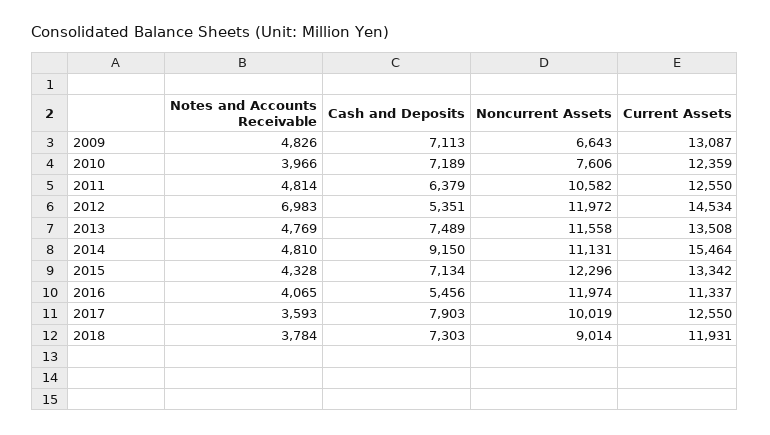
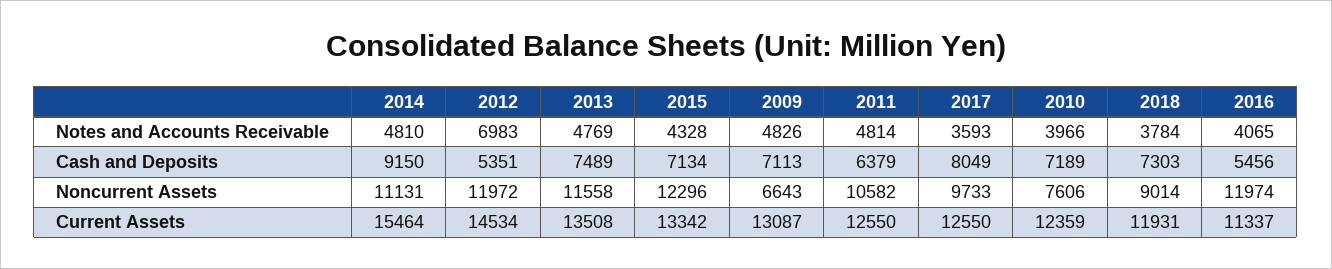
Cash and Deposits, 2017: 7903 -> 8049
Noncurrent Assets, 2017: 10019 -> 9733

